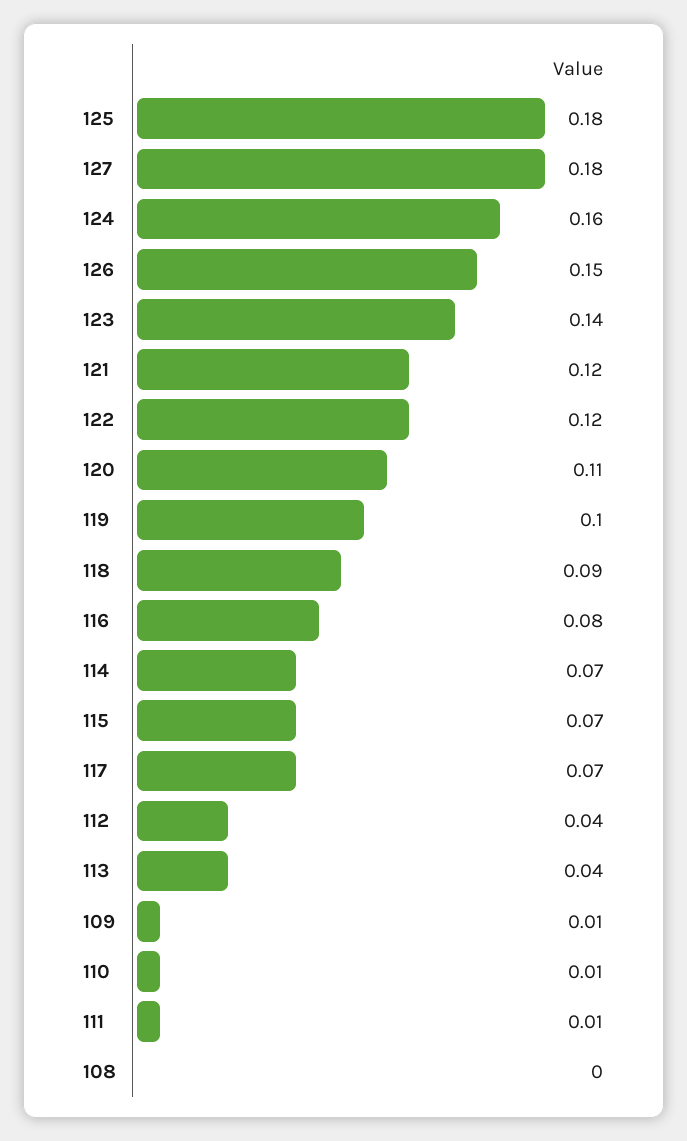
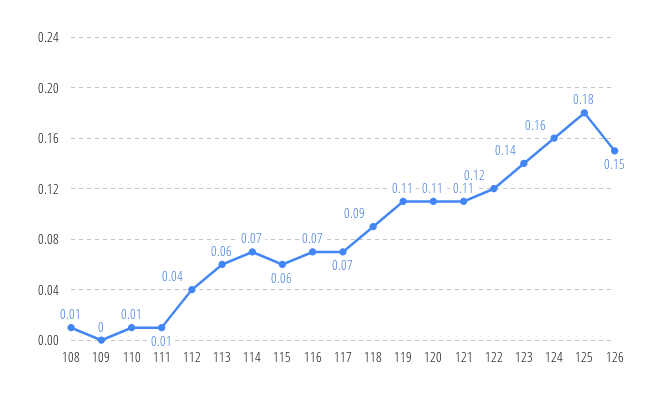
127: 0.18 -> none
121: 0.12 -> 0.11
119: 0.1 -> 0.11
116: 0.08 -> 0.07
115: 0.07 -> 0.06
113: 0.04 -> 0.06
109: 0.01 -> 0
108: 0 -> 0.01

